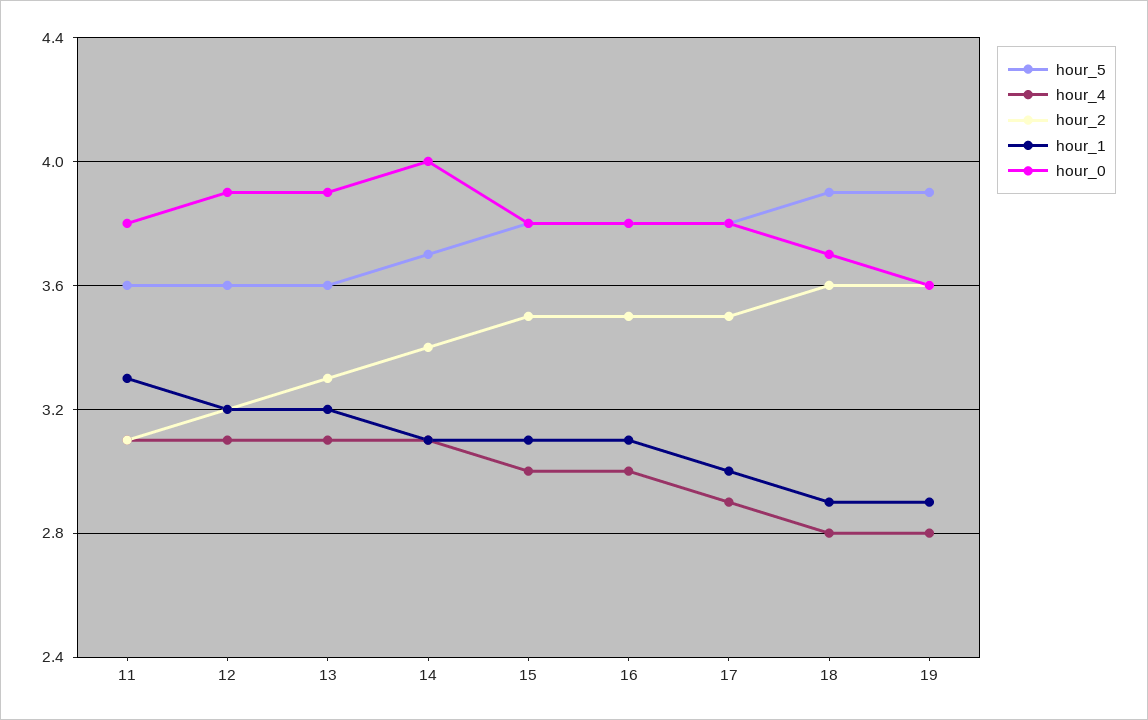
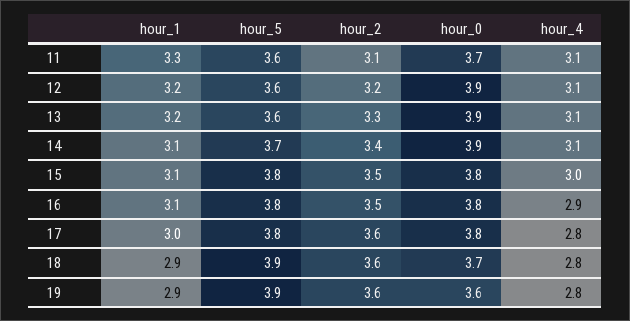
hour_0, 11: 3.8 -> 3.7
hour_0, 14: 4 -> 3.9
hour_4, 16: 3 -> 2.9
hour_4, 17: 2.9 -> 2.8
hour_2, 17: 3.5 -> 3.6

